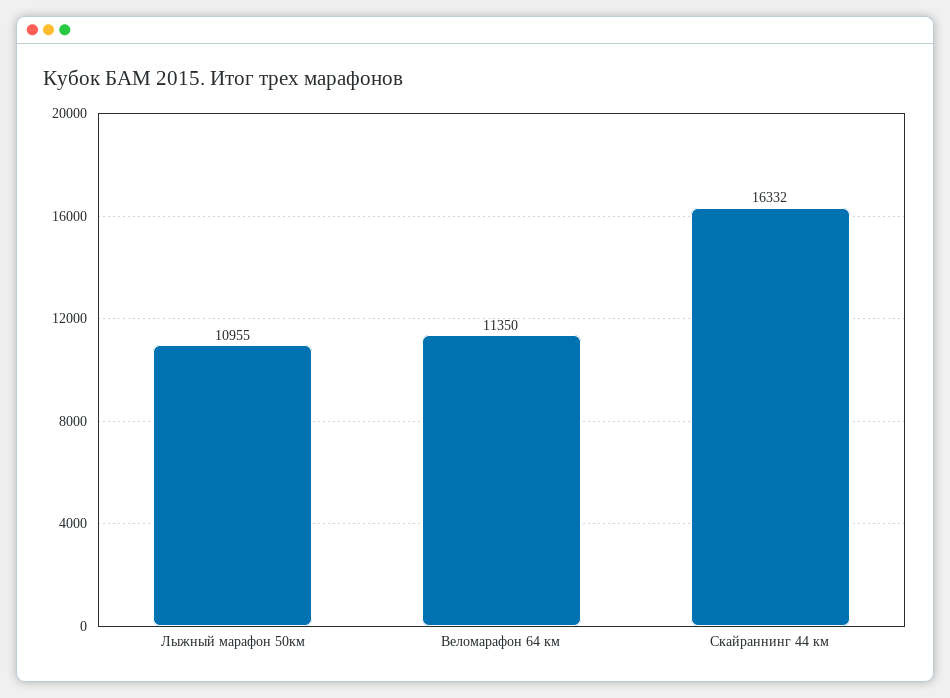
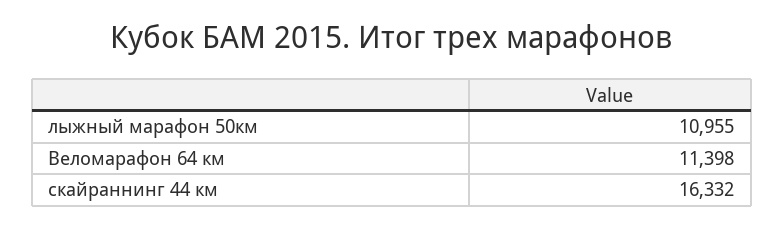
Веломарафон 64 км: 11350 -> 11398

